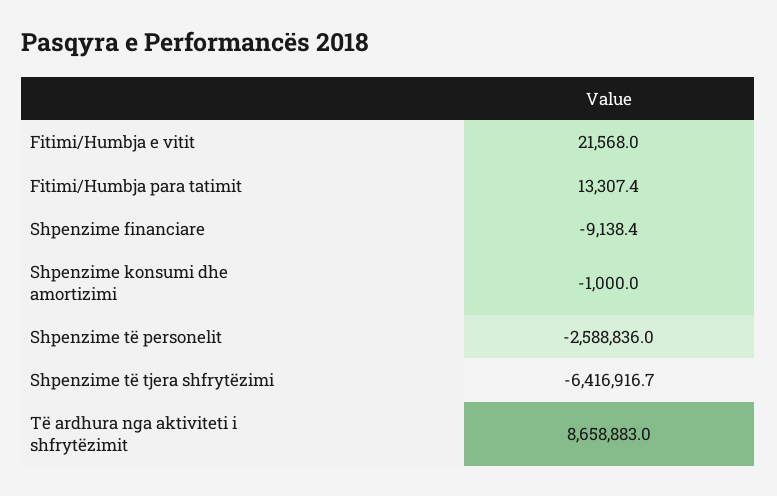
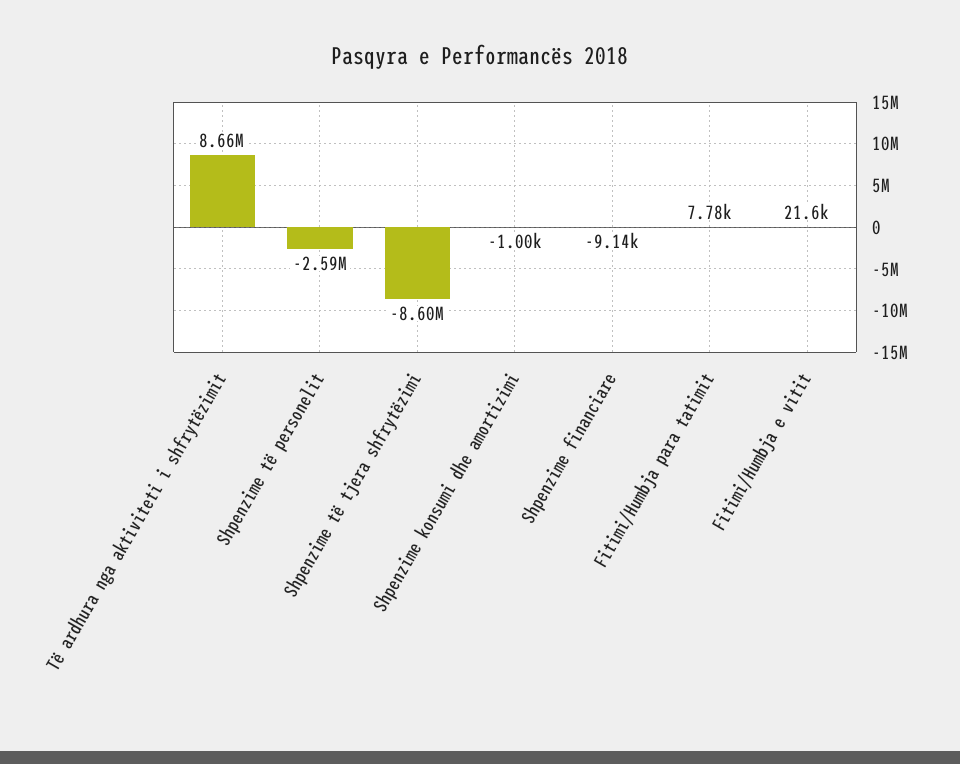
Fitimi/Humbja para tatimit: 13307.4 -> 7780
Shpenzime të tjera shfrytëzimi: -6416916.7 -> -8600000

